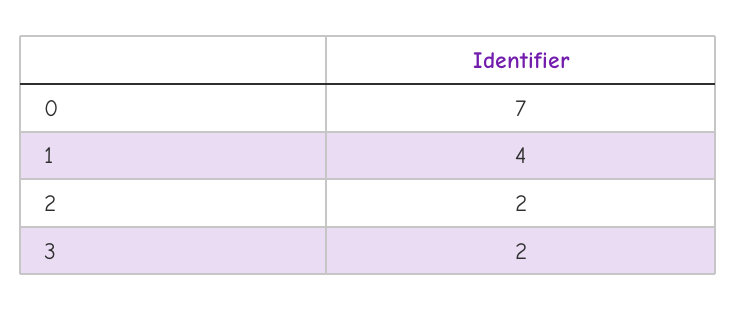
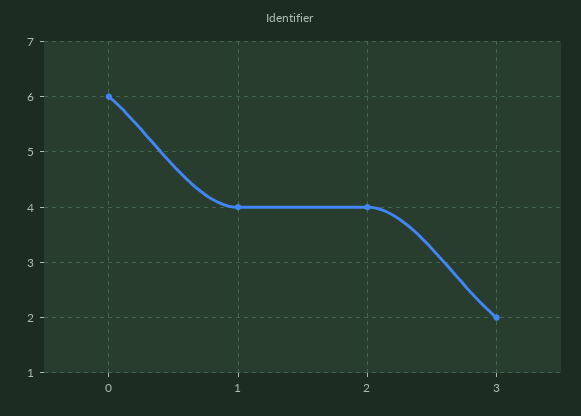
0: 7 -> 6
2: 2 -> 4

